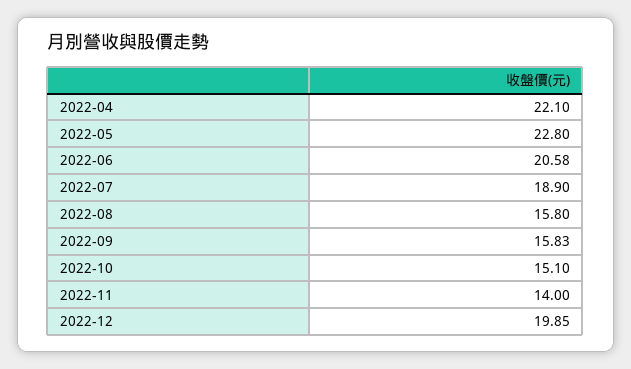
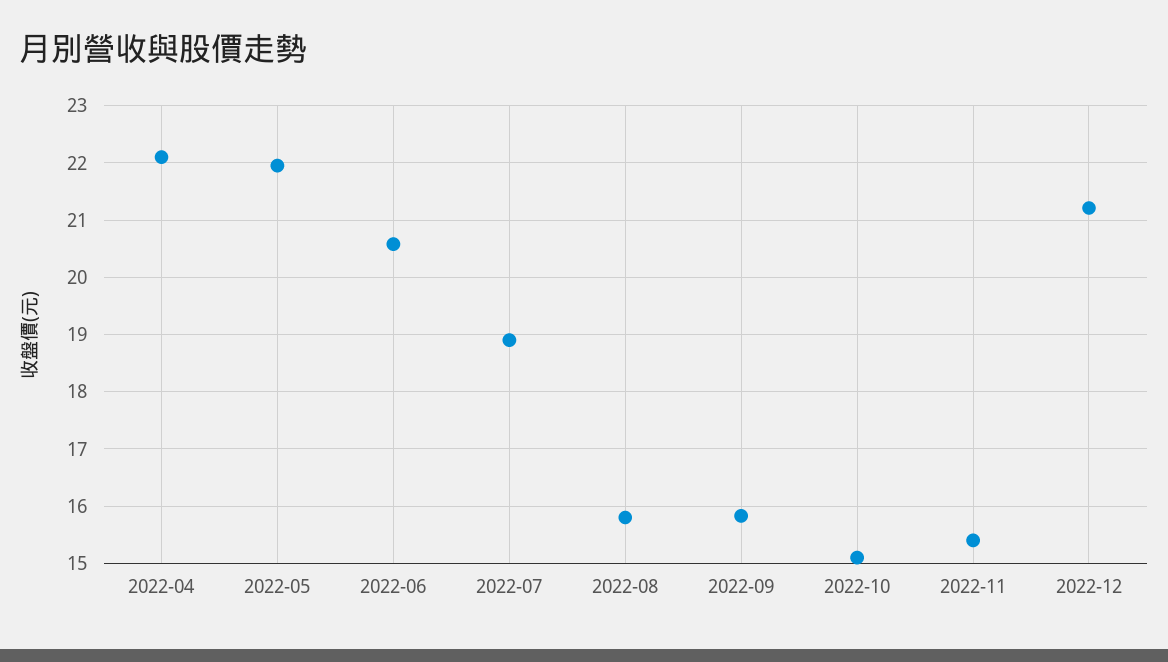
2022-05: 22.8 -> 22
2022-11: 14 -> 15.4
2022-12: 19.85 -> 21.2

